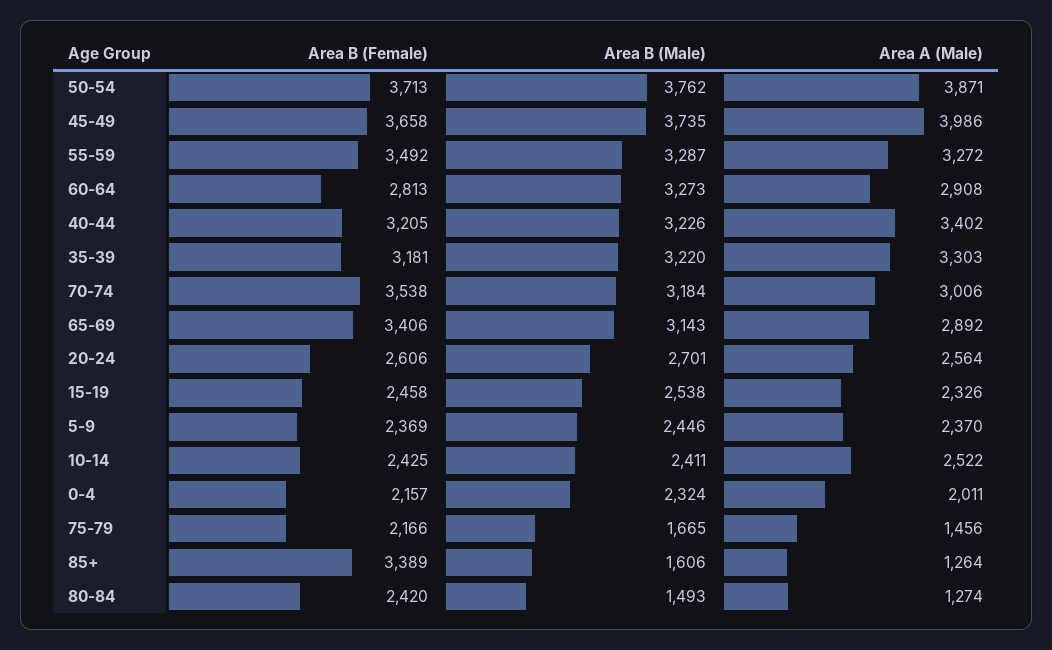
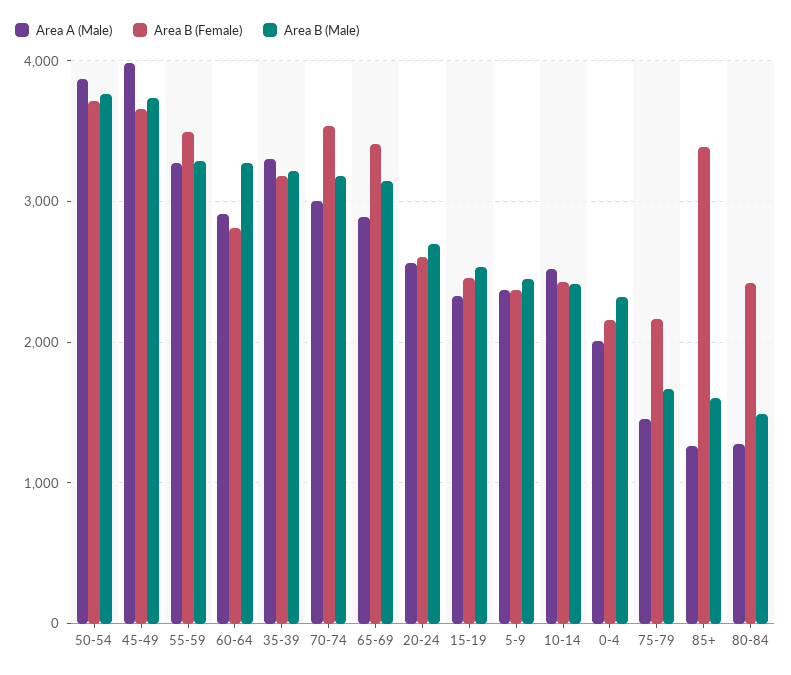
Area B (Female), 40-44: 3205 -> none
Area B (Male), 40-44: 3226 -> none
Area A (Male), 40-44: 3402 -> none

